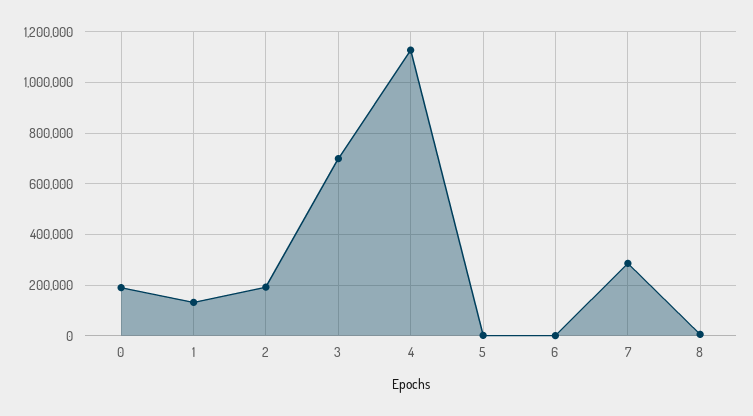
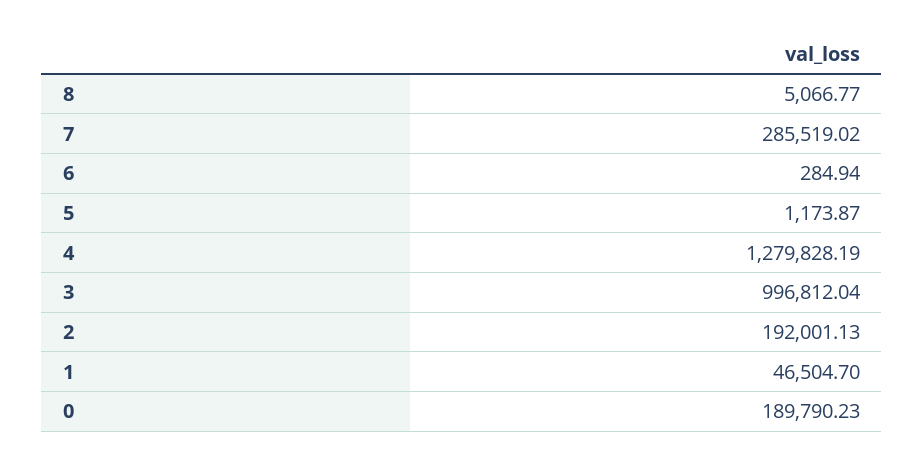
1: 125000 -> 46504.7
3: 700000 -> 996812.04
4: 1125000 -> 1279828.19

